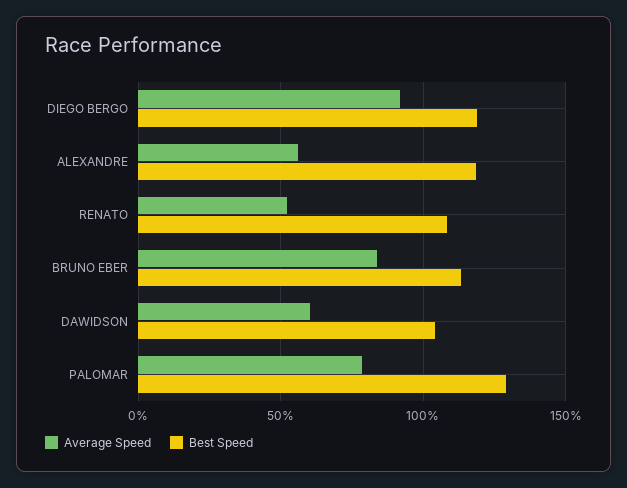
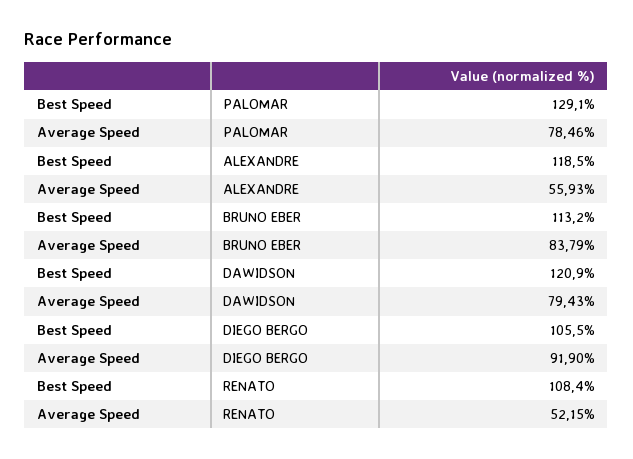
Best Speed, DIEGO BERGO: 120 -> 105.5
Average Speed, DAWIDSON: 60 -> 79.43
Best Speed, DAWIDSON: 105 -> 120.9

